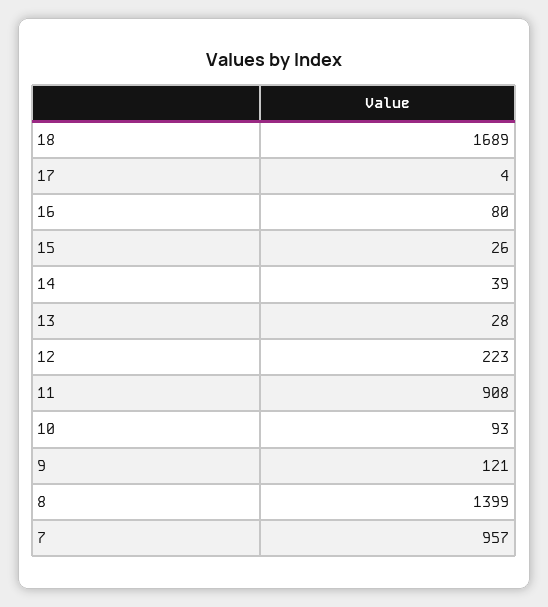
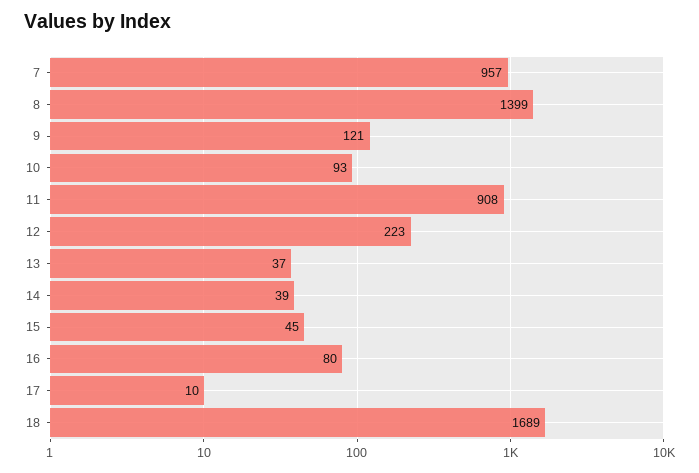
17: 4 -> 10
15: 26 -> 45
13: 28 -> 37

